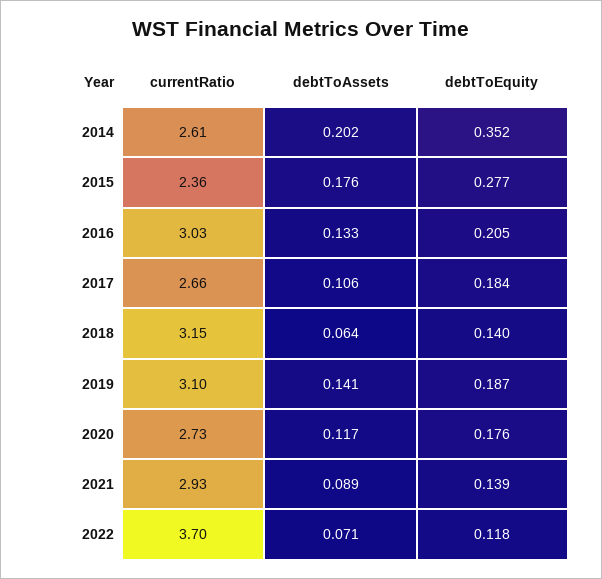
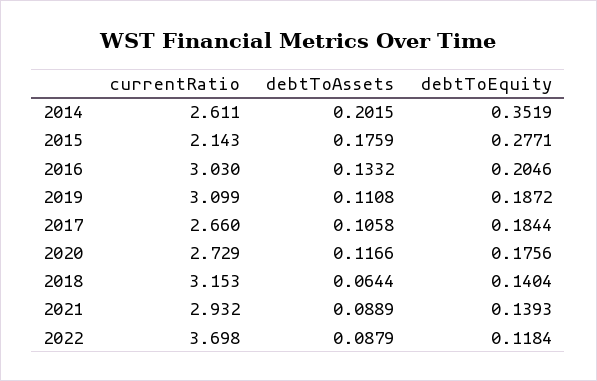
currentRatio, 2015: 2.36 -> 2.143
debtToAssets, 2019: 0.141 -> 0.1108
debtToAssets, 2022: 0.071 -> 0.0879

